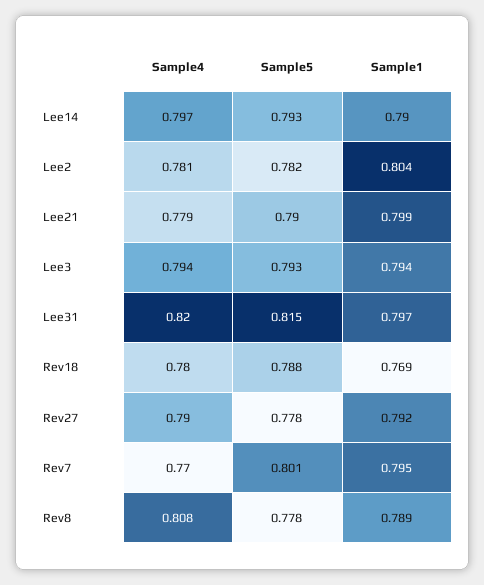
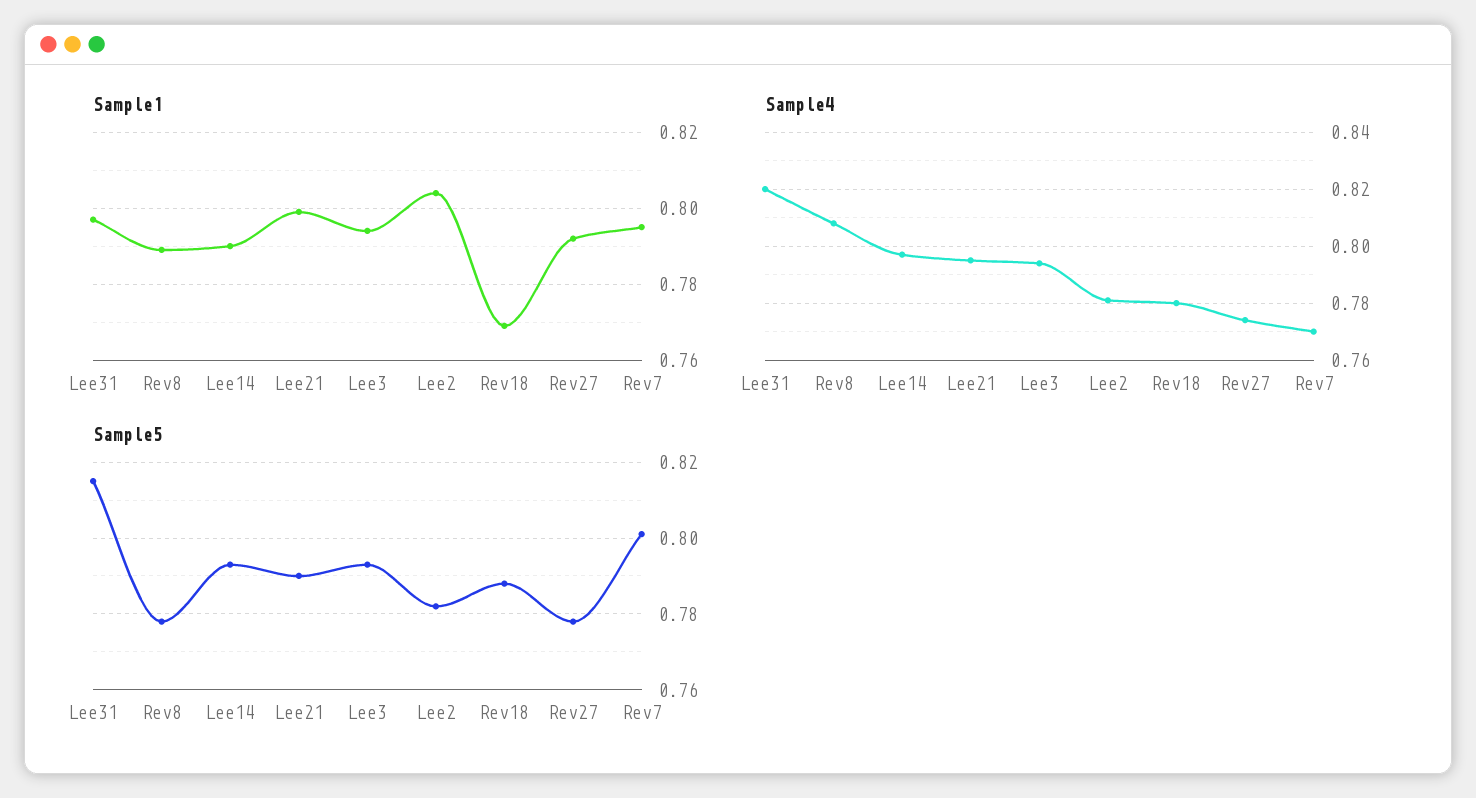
Sample4, Lee21: 0.779 -> 0.795
Sample4, Rev27: 0.79 -> 0.775

